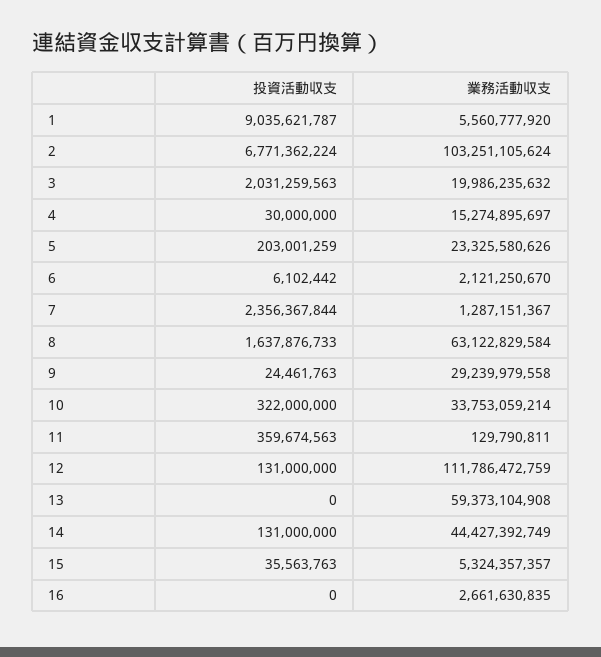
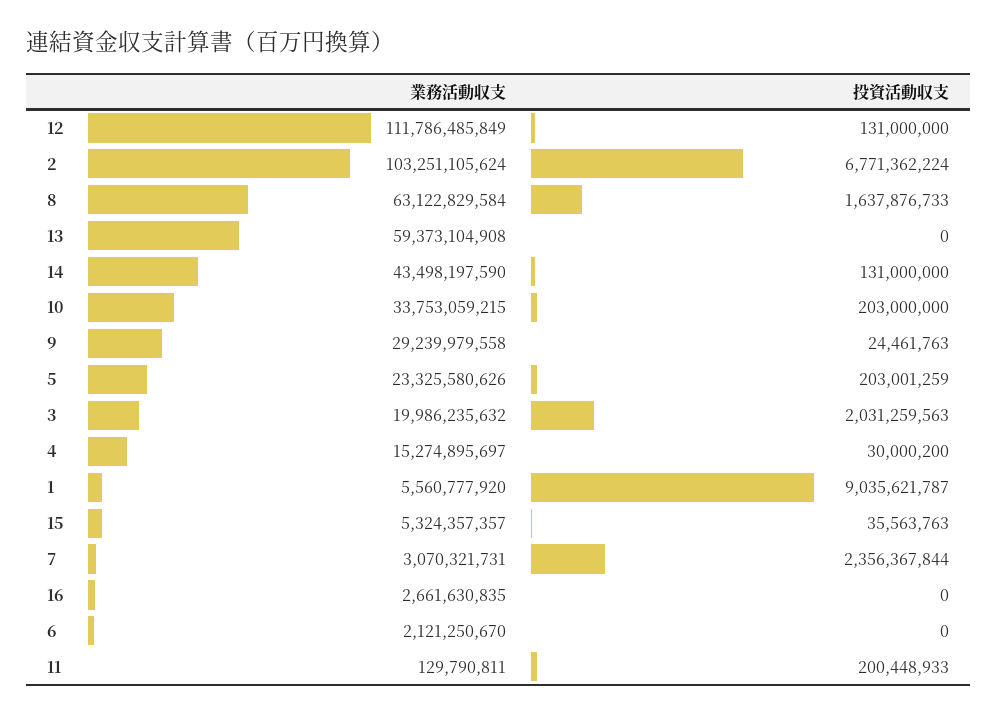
投資活動収支, 4: 30000000 -> 30000200
投資活動収支, 6: 6102442 -> 0
業務活動収支, 7: 1287151367 -> 3070321731
投資活動収支, 10: 322000000 -> 203000000
業務活動収支, 10: 33753059214 -> 33753059215
投資活動収支, 11: 359674563 -> 200448933
業務活動収支, 12: 111786472759 -> 111786485849
業務活動収支, 14: 44427392749 -> 43498197590

